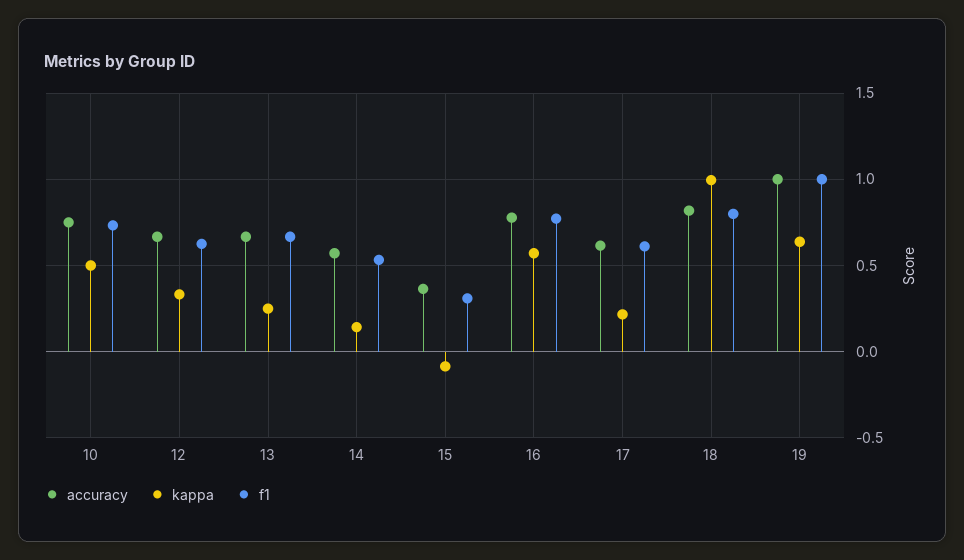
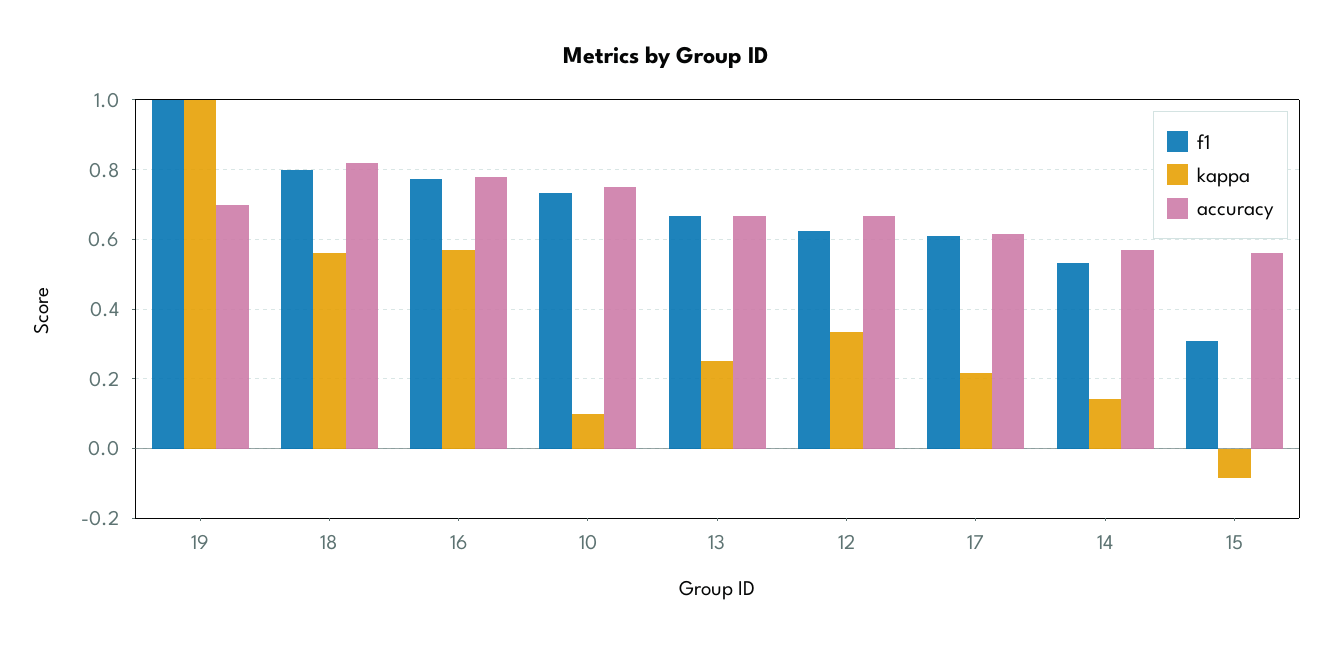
kappa, 10: 0.5 -> 0.1
accuracy, 15: 0.35 -> 0.56
kappa, 18: 1 -> 0.56
accuracy, 19: 1 -> 0.7
kappa, 19: 0.65 -> 1

